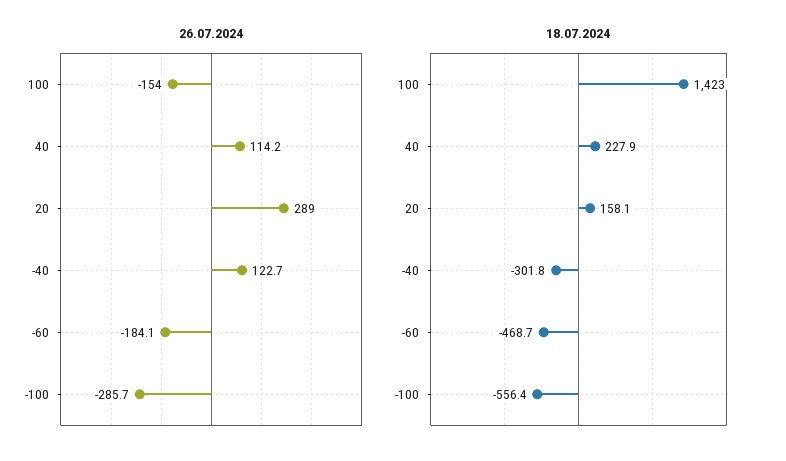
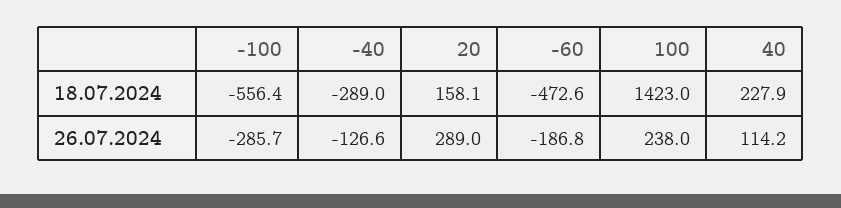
26.07.2024, 100: -154 -> 238
26.07.2024, -40: 122.7 -> -126.6
26.07.2024, -60: -184.1 -> -186.8
18.07.2024, -40: -301.8 -> -289
18.07.2024, -60: -468.7 -> -472.6

